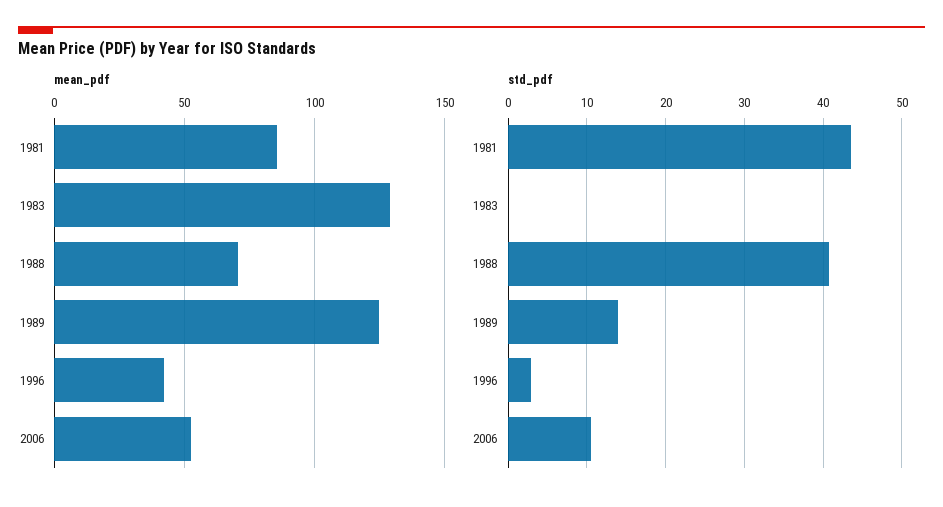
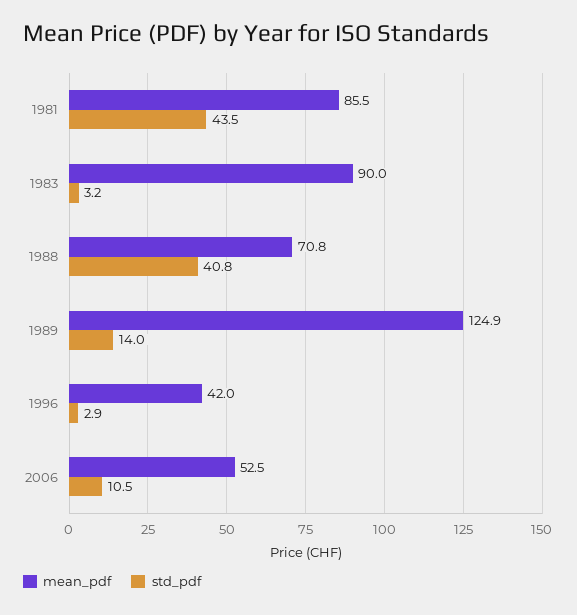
mean_pdf, 1983: 130 -> 90
std_pdf, 1983: 0 -> 3.2

